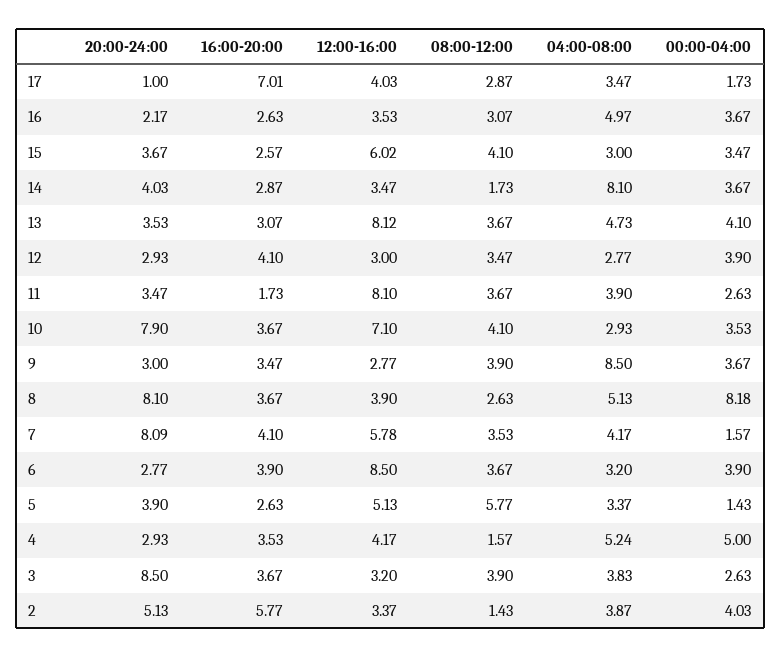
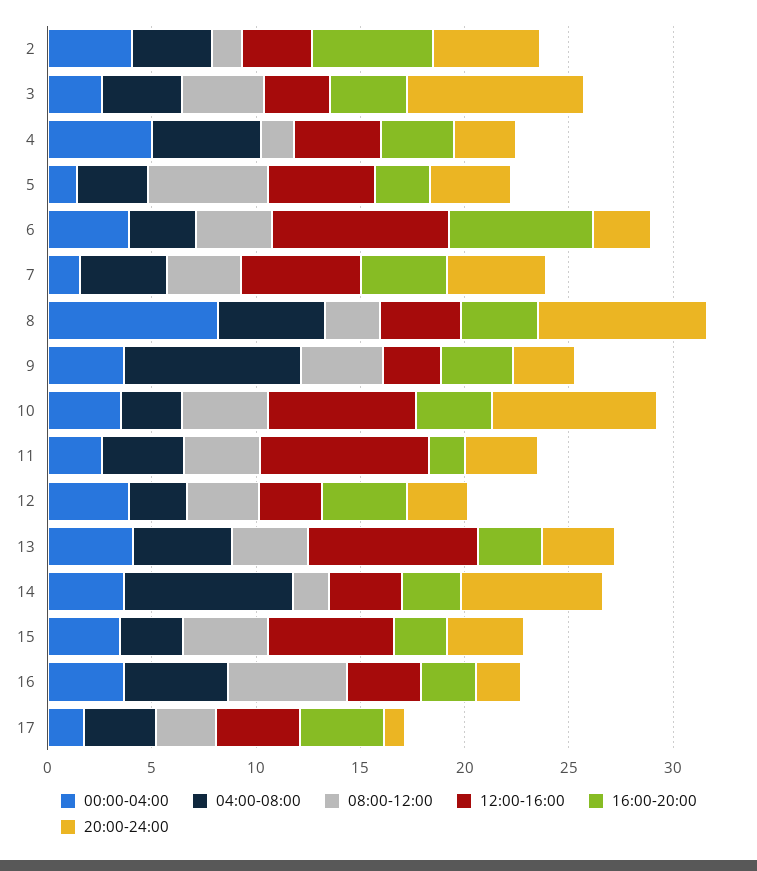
16:00-20:00, 17: 7.01 -> 4
08:00-12:00, 16: 3.07 -> 6
20:00-24:00, 14: 4.03 -> 7
20:00-24:00, 7: 8.09 -> 5
16:00-20:00, 6: 3.9 -> 7

